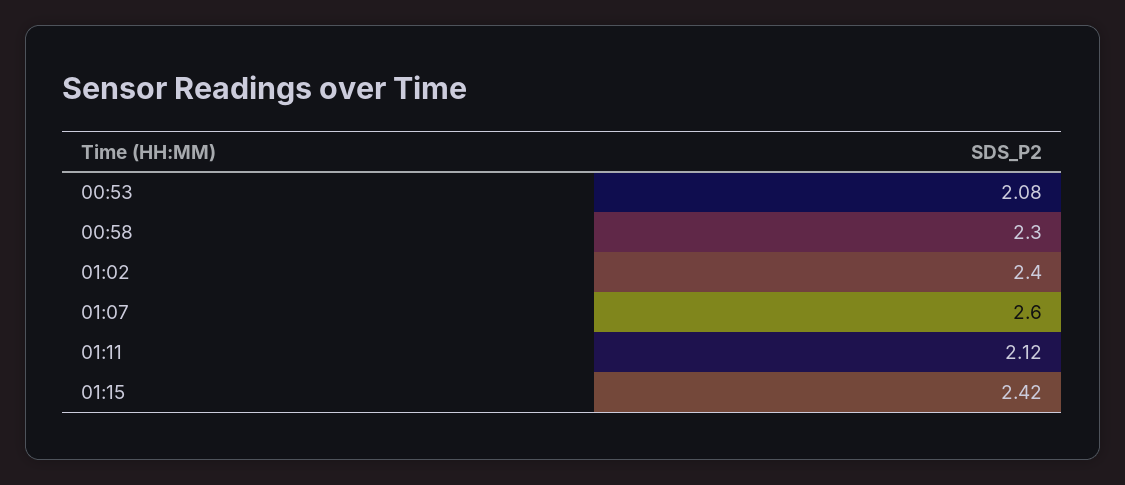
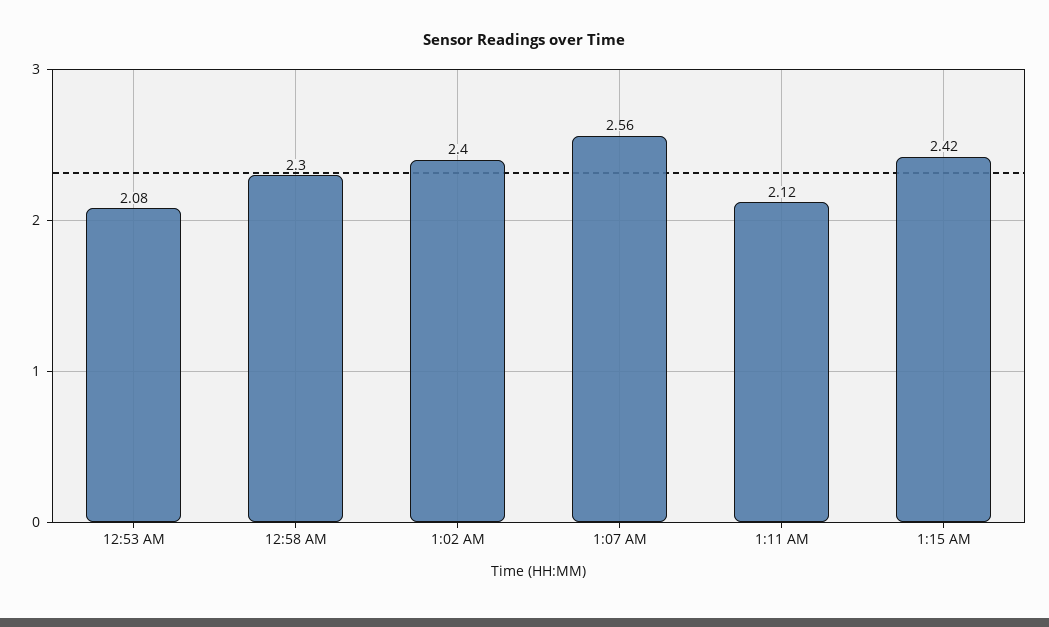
01:07: 2.6 -> 2.56

